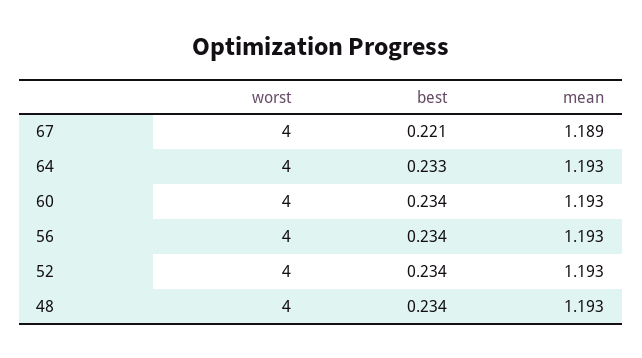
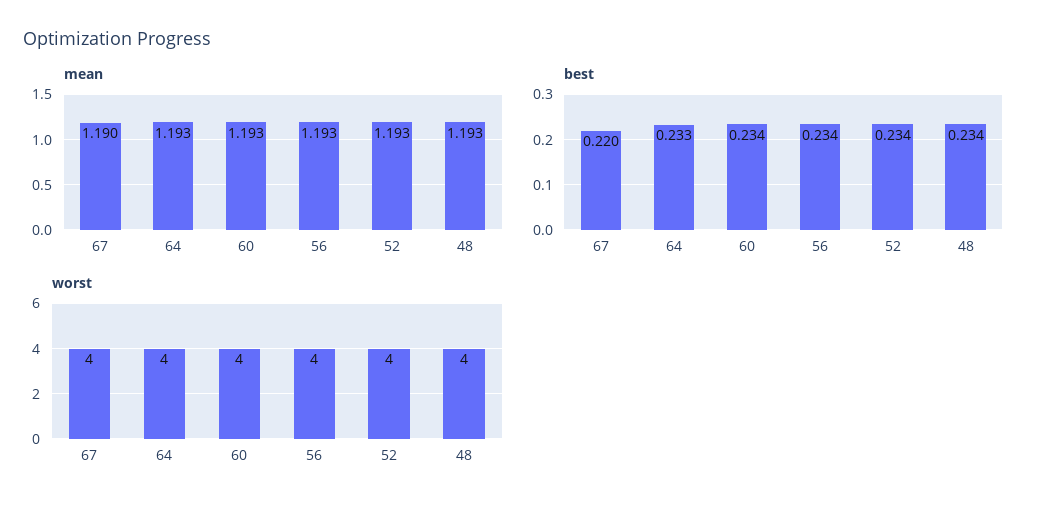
best, 67: 0.221 -> 0.22
mean, 67: 1.189 -> 1.19

